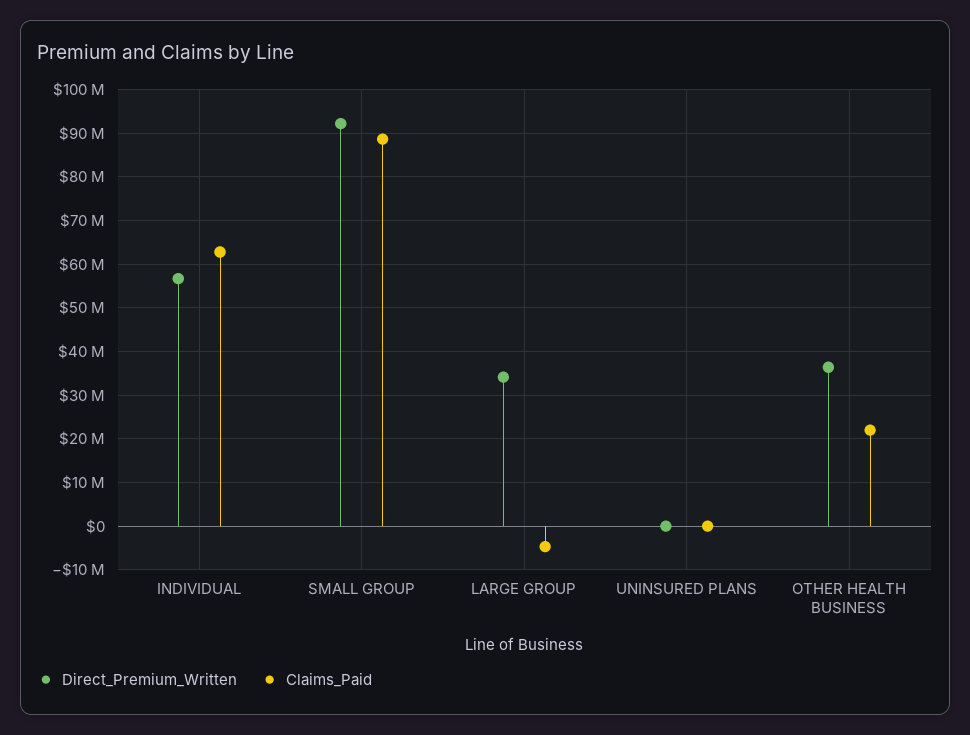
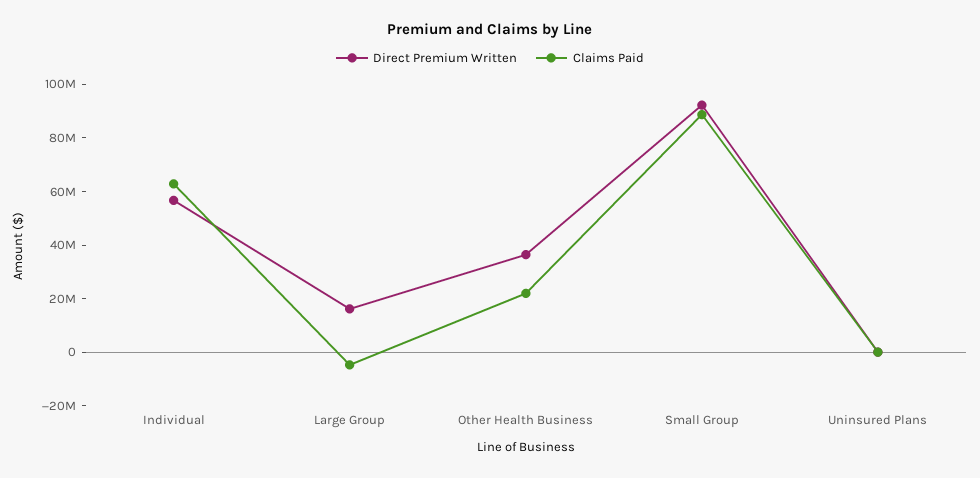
Direct_Premium_Written, LARGE GROUP: 34000000 -> 15000000

